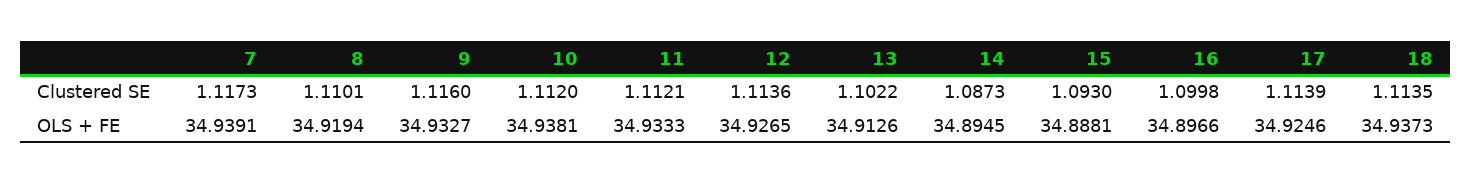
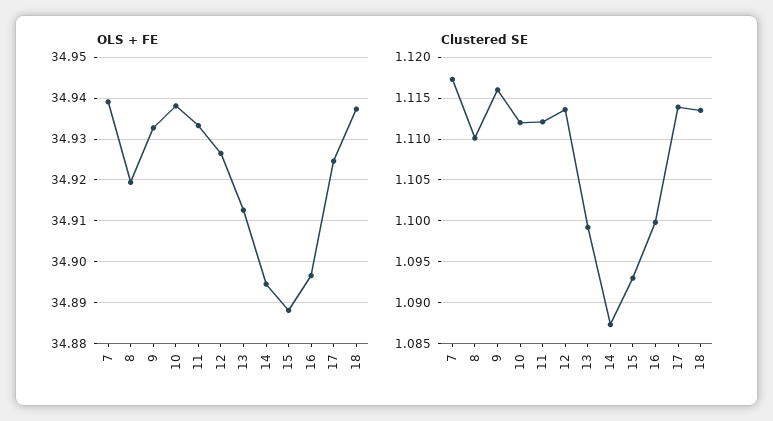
Clustered SE, 13: 1.1022 -> 1.099

